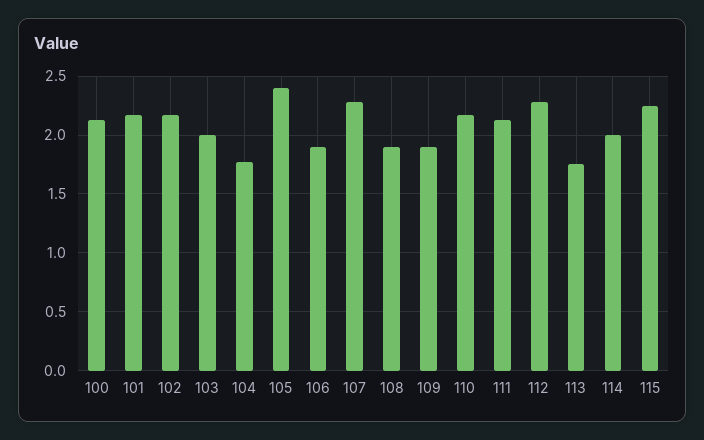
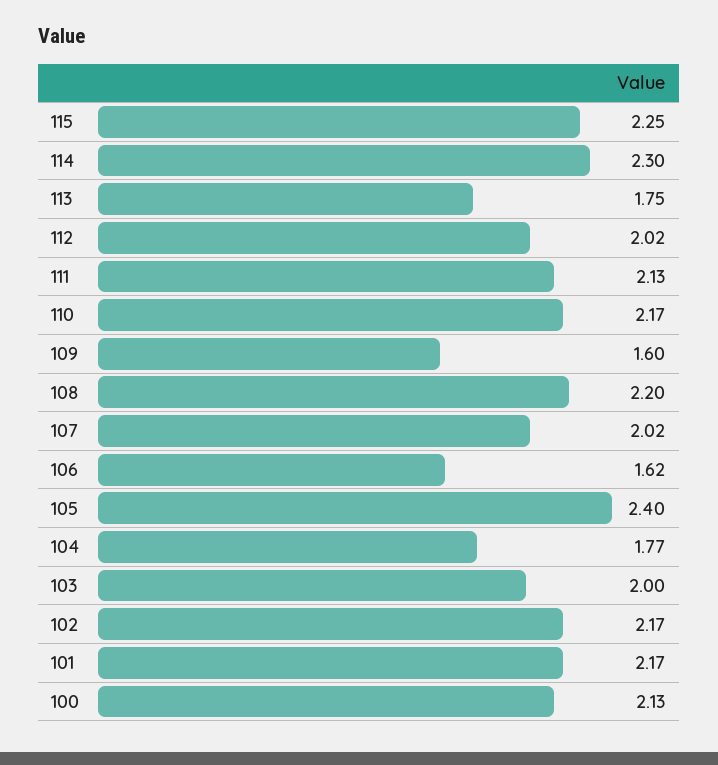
106: 1.9 -> 1.62
107: 2.3 -> 2.02
108: 1.9 -> 2.2
109: 1.9 -> 1.6
112: 2.3 -> 2.02
114: 2 -> 2.3

